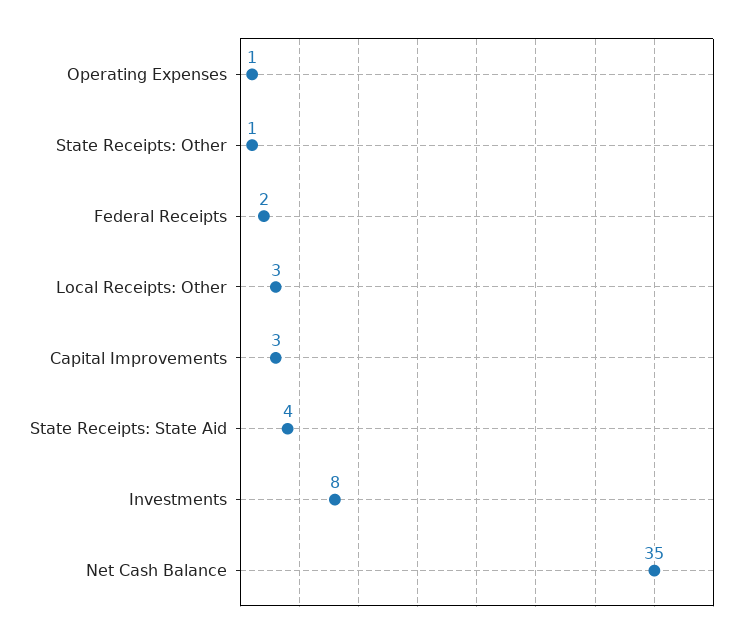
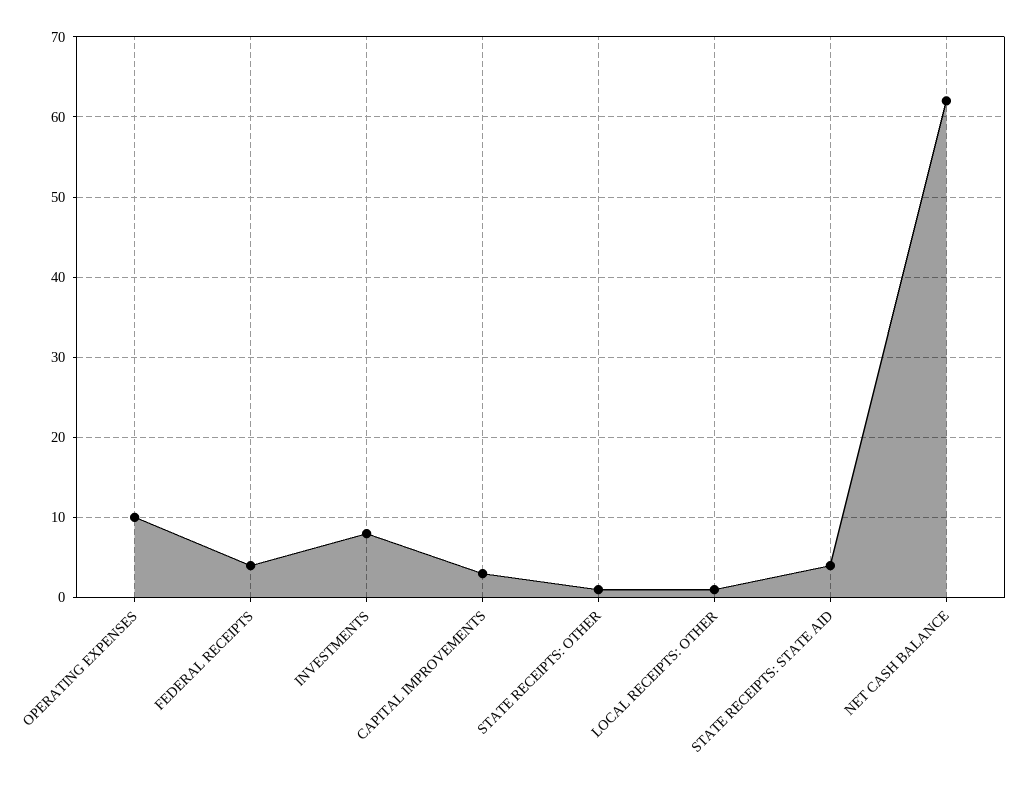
Operating Expenses: 1 -> 10
Federal Receipts: 2 -> 4
Local Receipts: Other: 3 -> 1
Net Cash Balance: 35 -> 62

